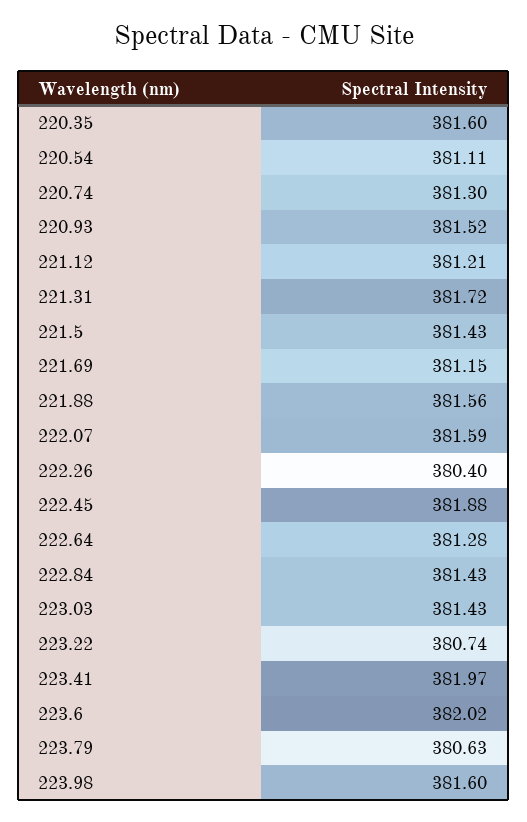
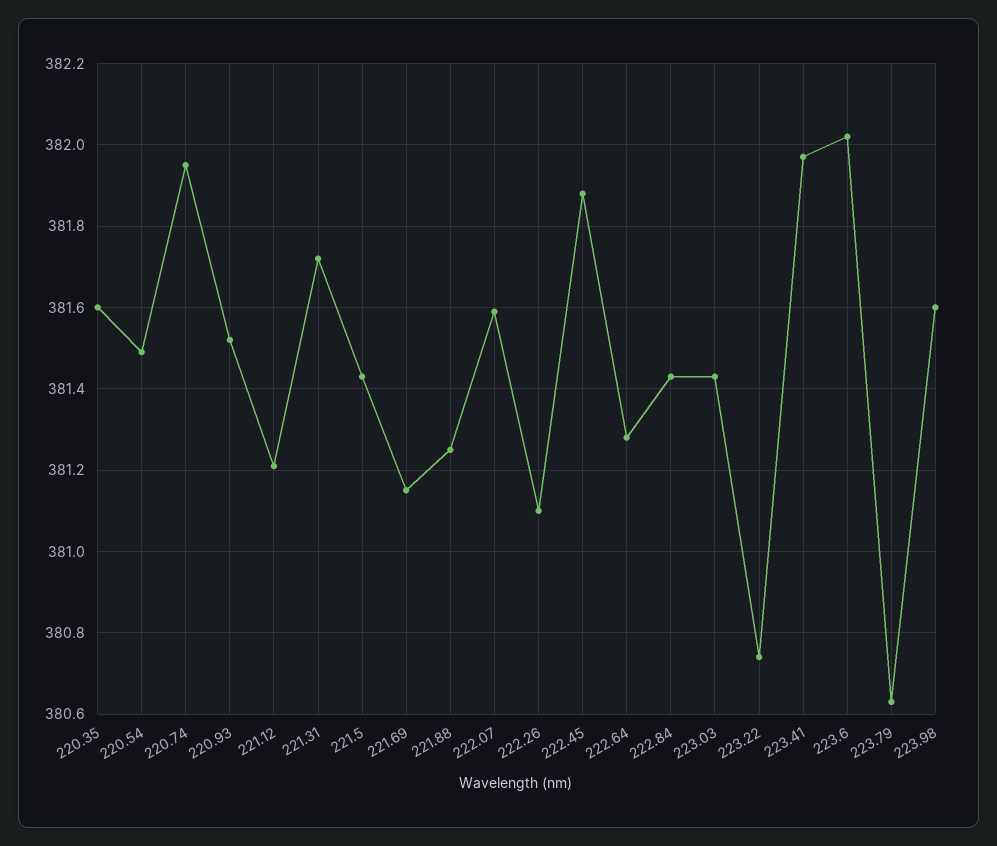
220.54: 381.11 -> 381.5
220.74: 381.3 -> 381.95
221.88: 381.56 -> 381.25
222.26: 380.4 -> 381.1

